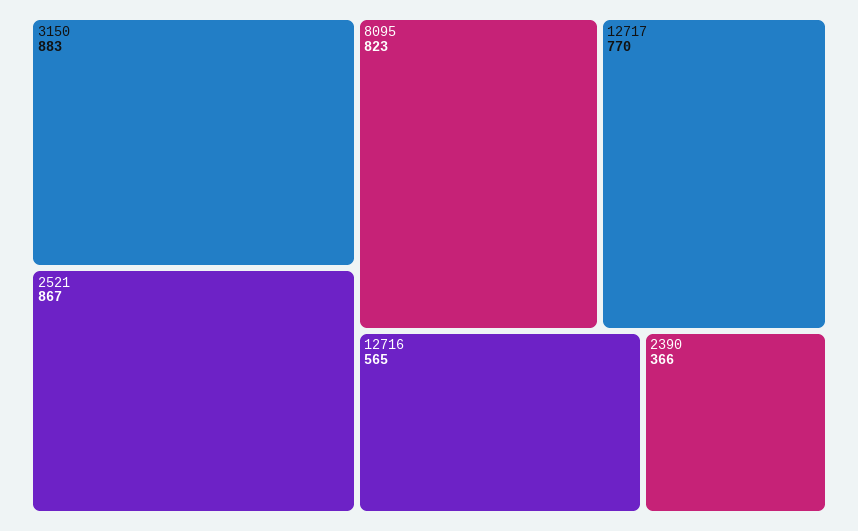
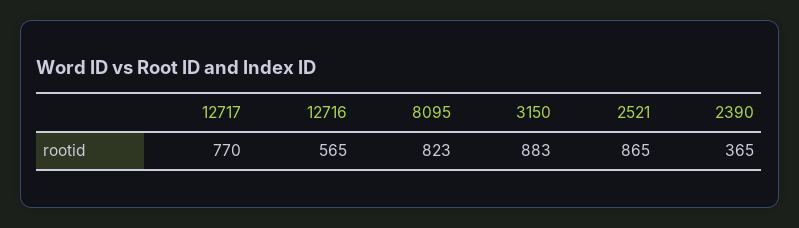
2521: 867 -> 865
2390: 366 -> 365

